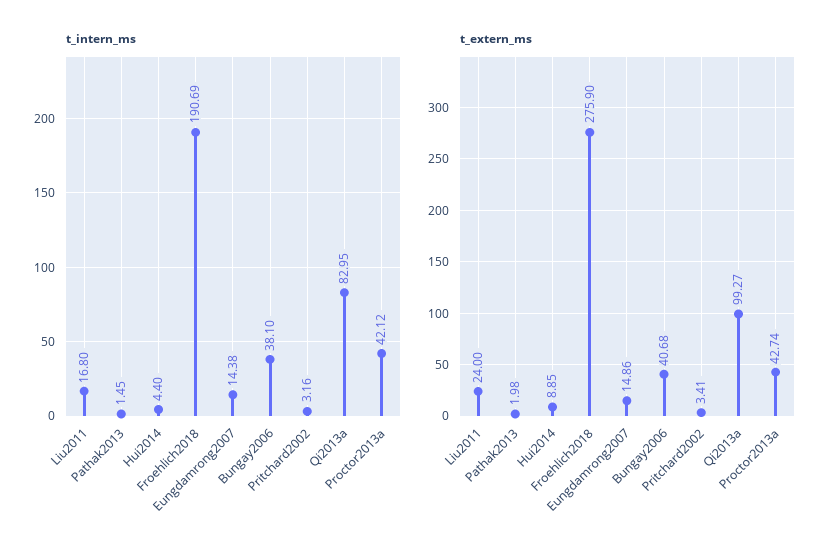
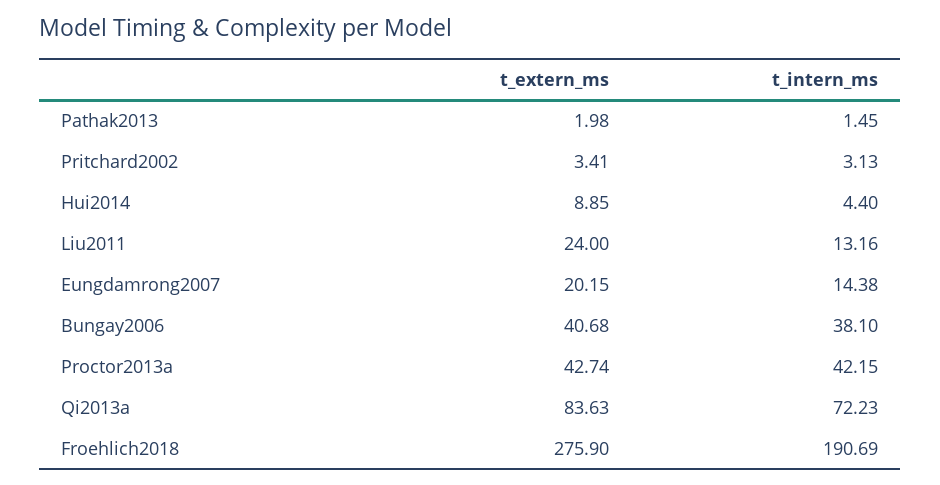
t_intern_ms, Liu2011: 16.8 -> 13.16
t_intern_ms, Pritchard2002: 3.16 -> 3.13
t_intern_ms, Qi2013a: 82.95 -> 72.23
t_intern_ms, Proctor2013a: 42.12 -> 42.15
t_extern_ms, Eungdamrong2007: 14.86 -> 20.15
t_extern_ms, Qi2013a: 99.27 -> 83.63

